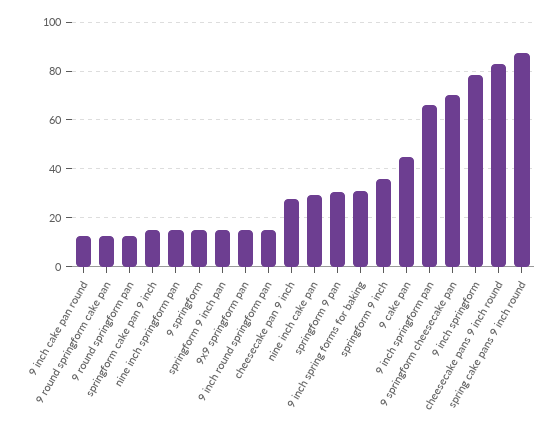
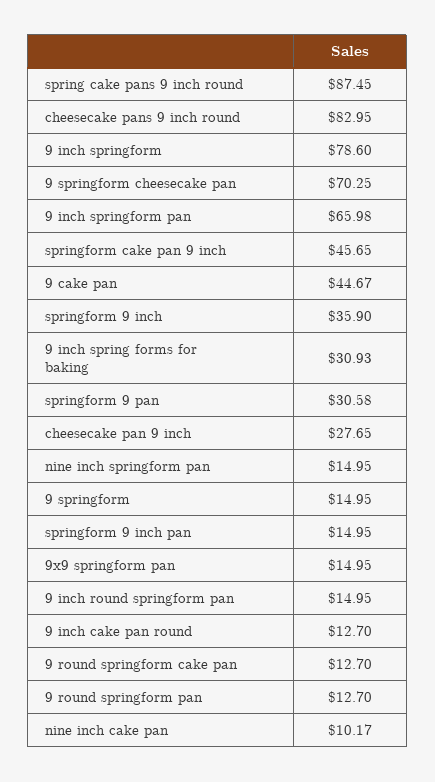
springform cake pan 9 inch: 15 -> 45.65
nine inch cake pan: 30 -> 10.17

